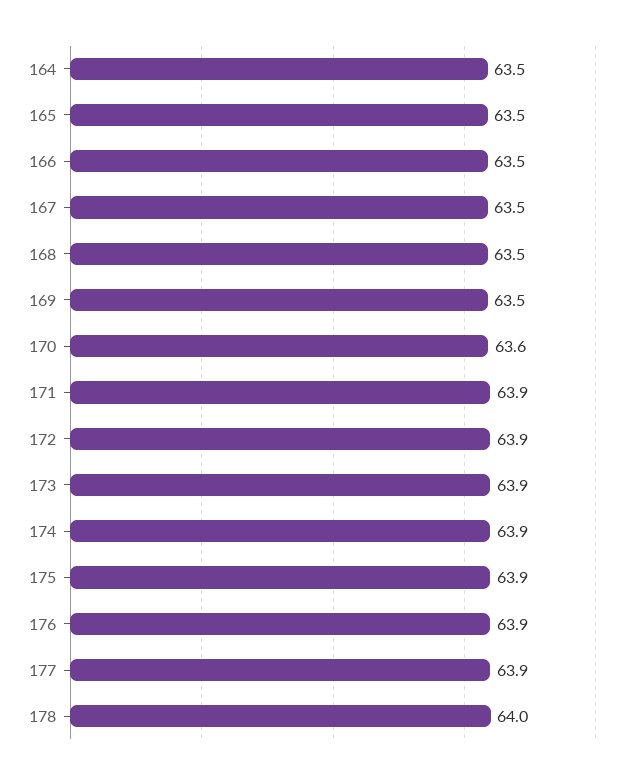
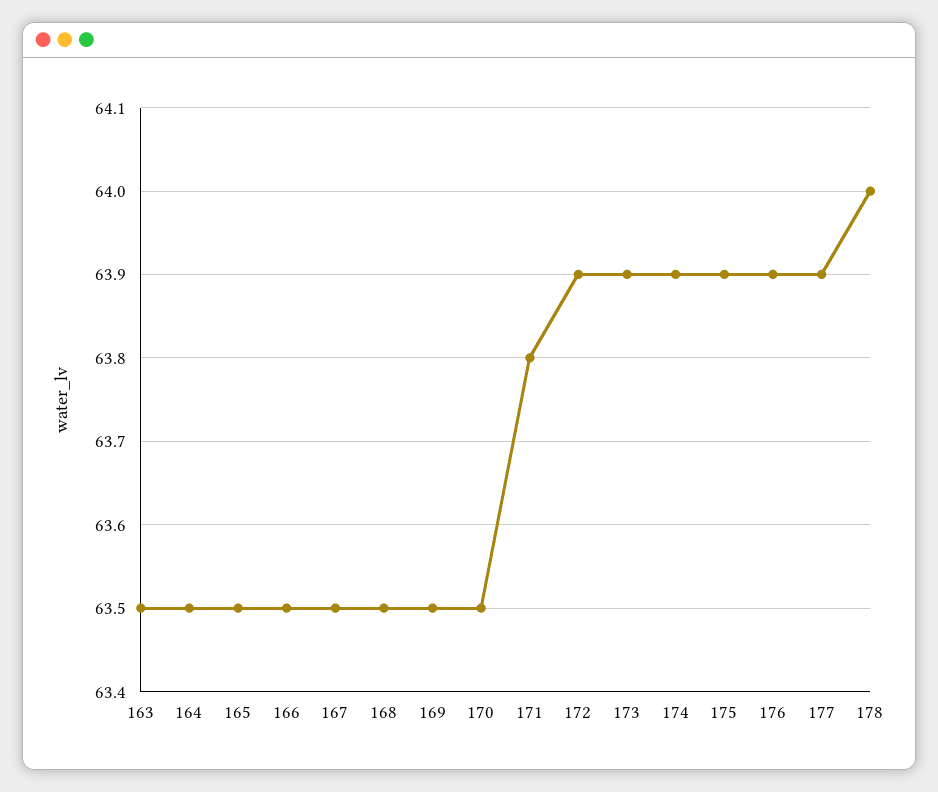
170: 63.6 -> 63.5
171: 63.9 -> 63.8
163: none -> 63.5

